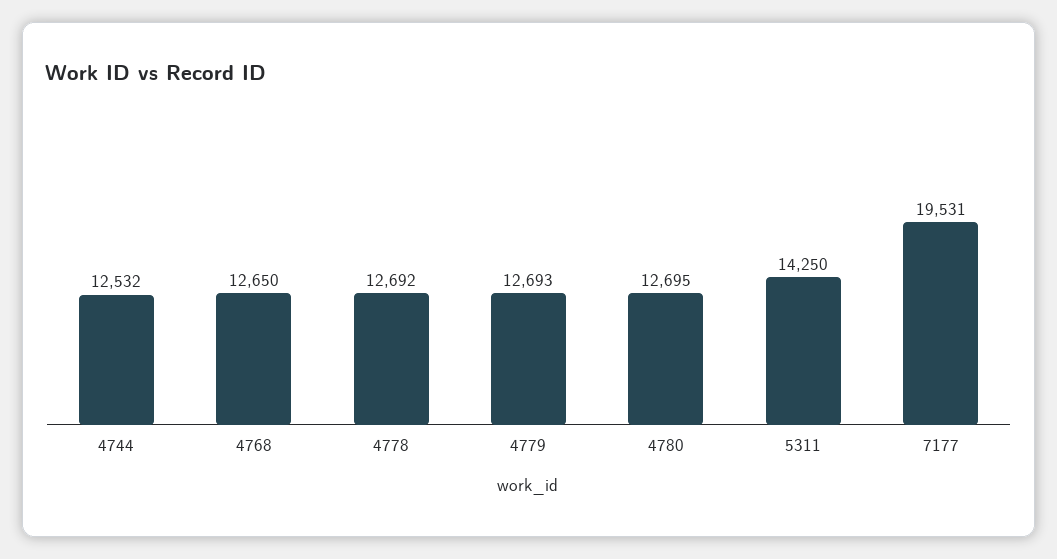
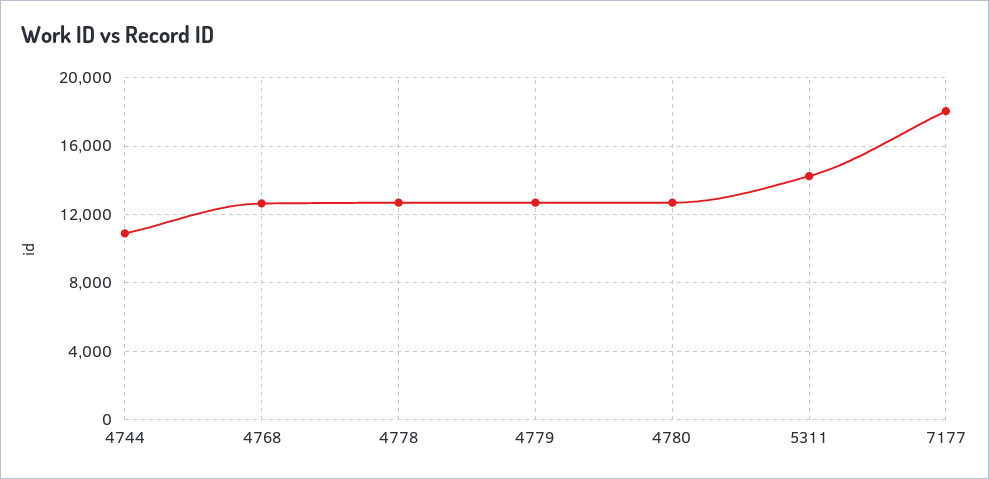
4744: 12532 -> 11000
7177: 19531 -> 18000

